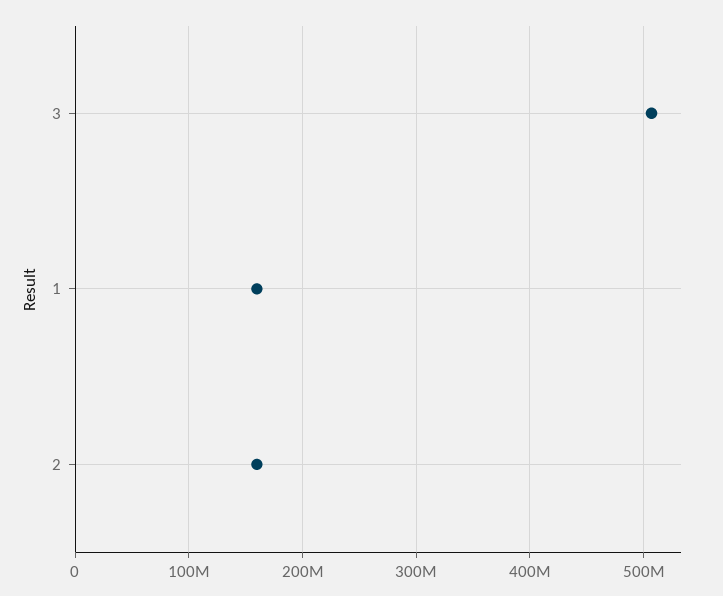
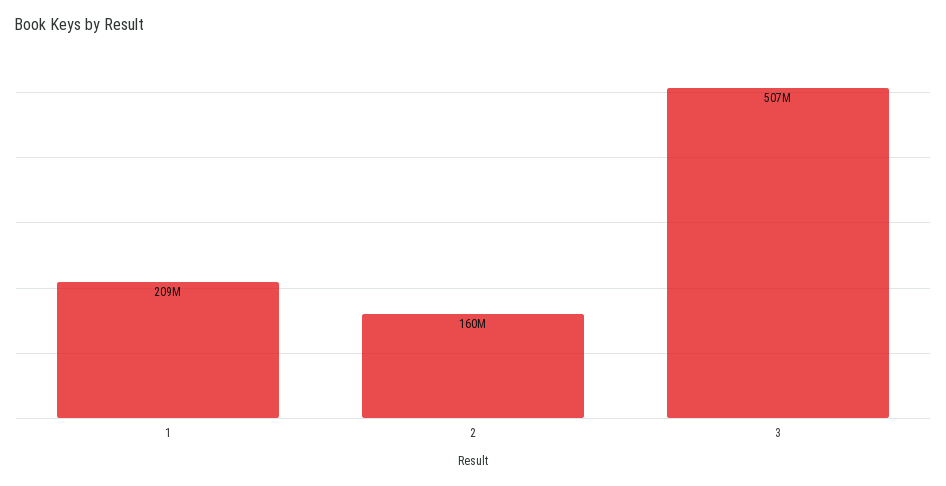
1: 160000000 -> 209000000

